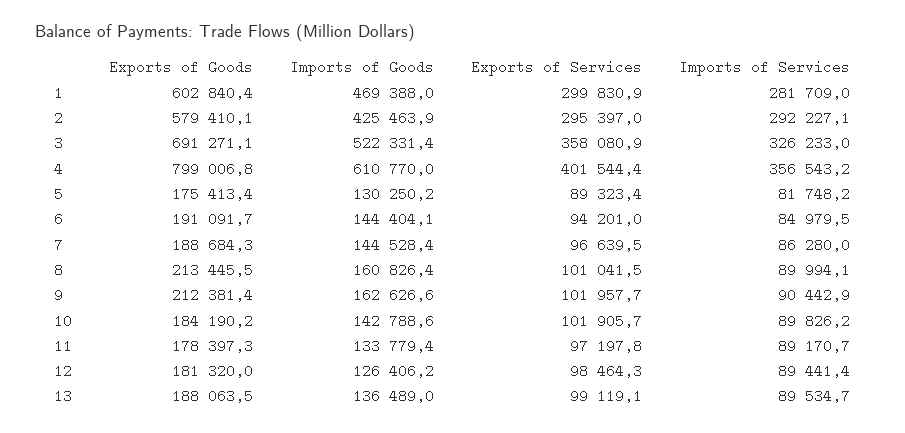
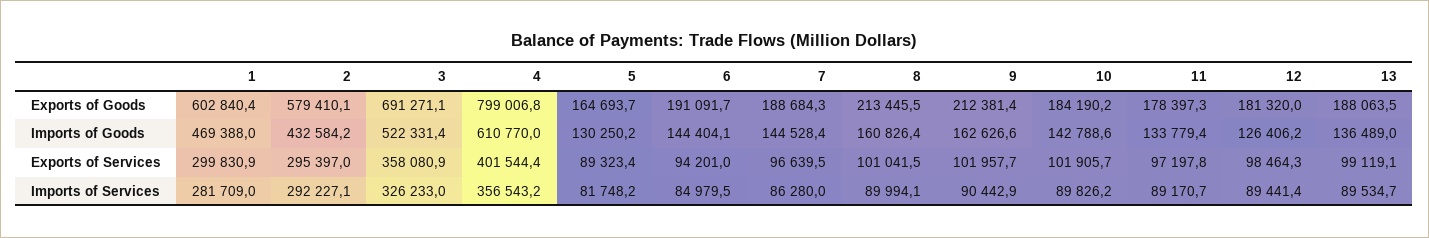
Imports of Goods, 2: 425463.9 -> 432584.2
Exports of Goods, 5: 175413.4 -> 164693.7

